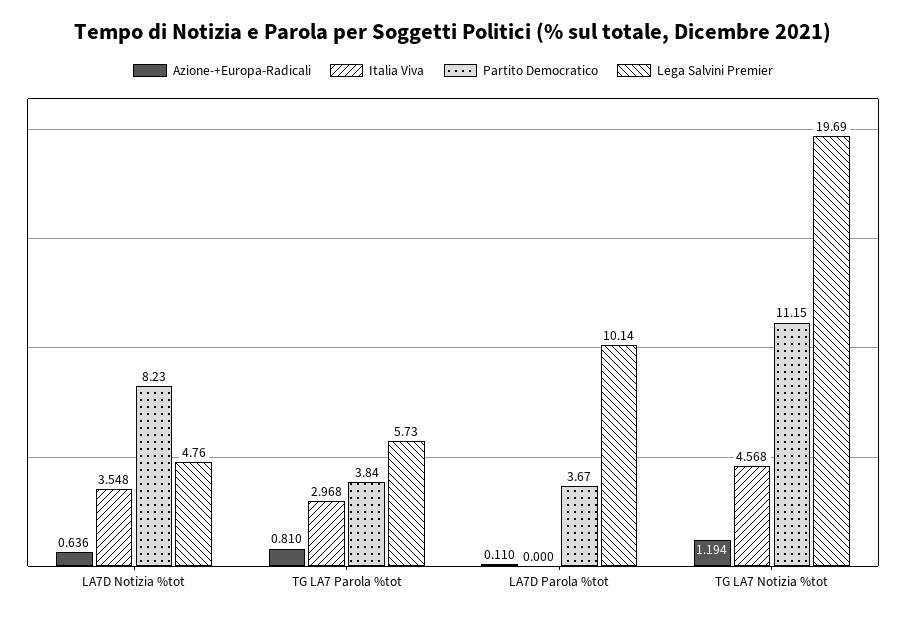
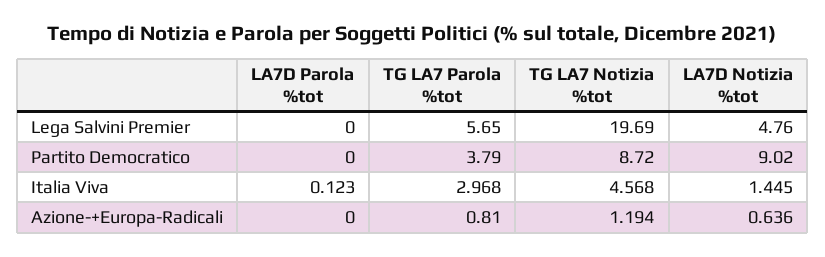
Italia Viva, LA7D Notizia %tot: 3.548 -> 1.445
Partito Democratico, LA7D Notizia %tot: 8.23 -> 9.02
Partito Democratico, TG LA7 Parola %tot: 3.84 -> 3.79
Lega Salvini Premier, TG LA7 Parola %tot: 5.73 -> 5.65
Azione-+Europa-Radicali, LA7D Parola %tot: 0.11 -> 0
Italia Viva, LA7D Parola %tot: 0 -> 0.123
Partito Democratico, LA7D Parola %tot: 3.67 -> 0
Lega Salvini Premier, LA7D Parola %tot: 10.14 -> 0
Partito Democratico, TG LA7 Notizia %tot: 11.15 -> 8.72

